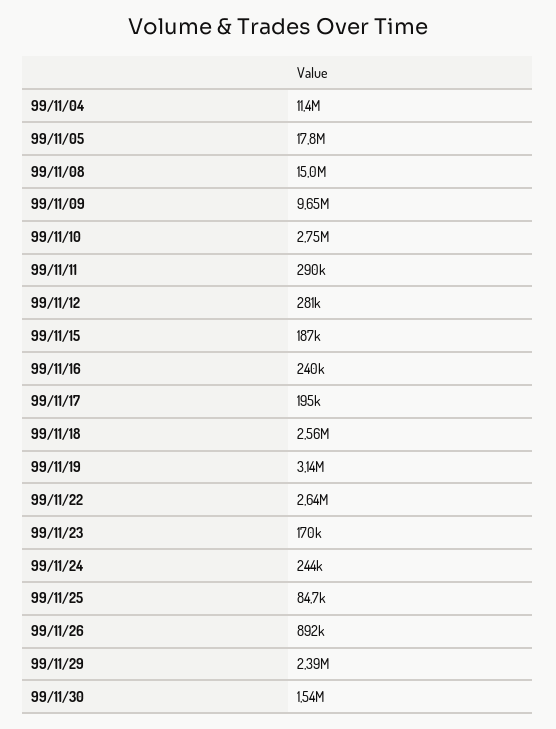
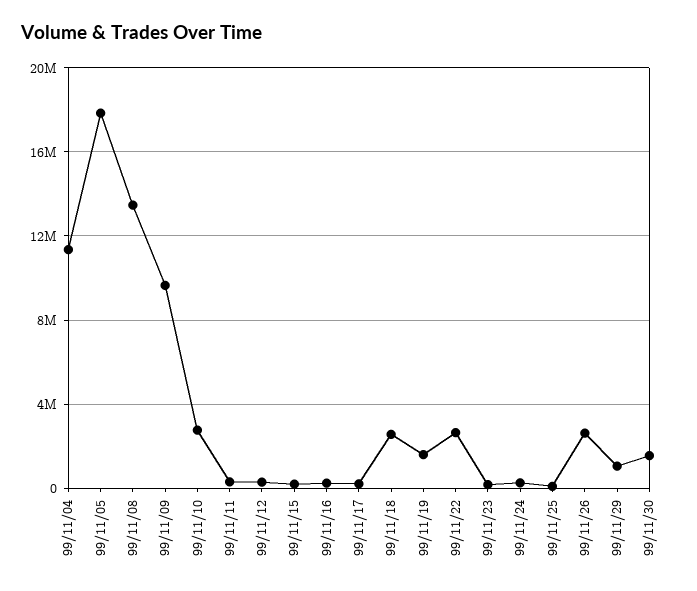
99/11/08: 15000000 -> 13500000
99/11/19: 3140000 -> 1500000
99/11/26: 892000 -> 2500000
99/11/29: 2390000 -> 1000000

